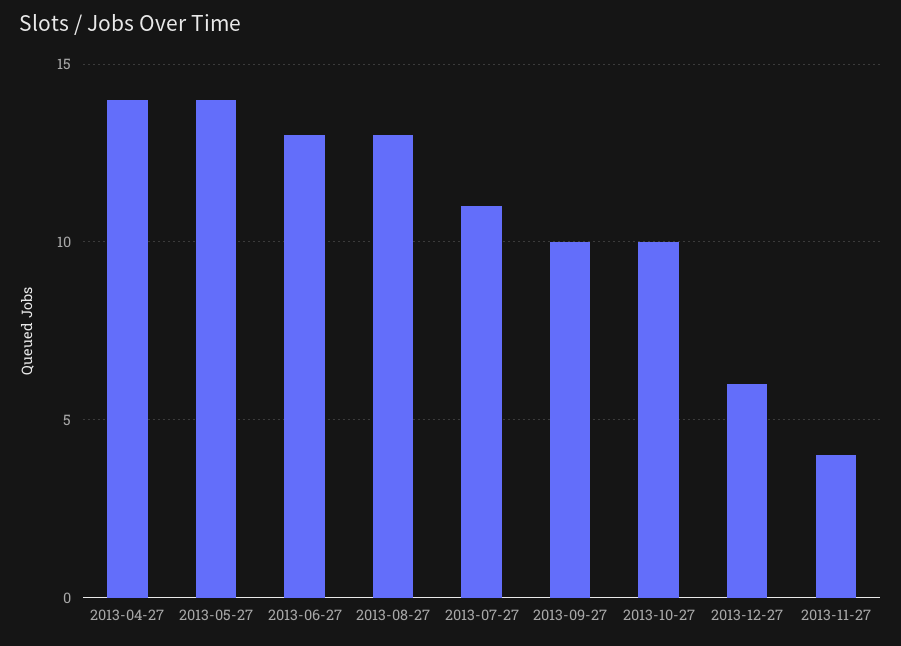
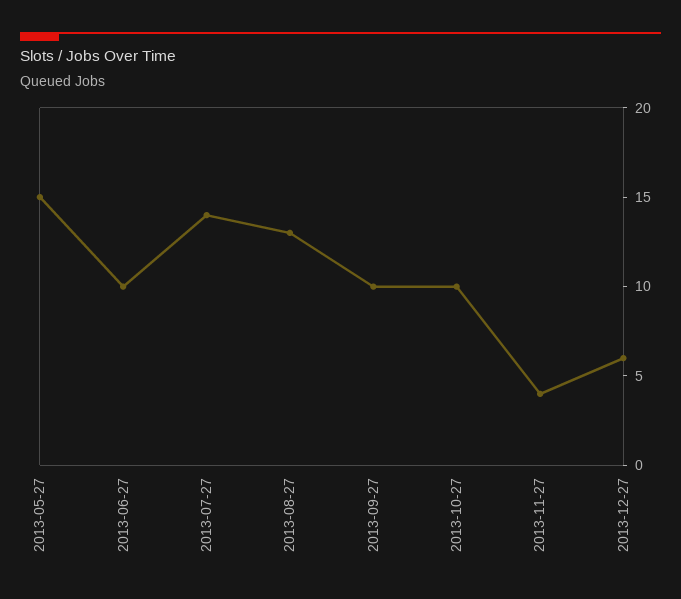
2013-04-27: 14 -> none
2013-05-27: 14 -> 15
2013-06-27: 13 -> 10
2013-07-27: 11 -> 14

